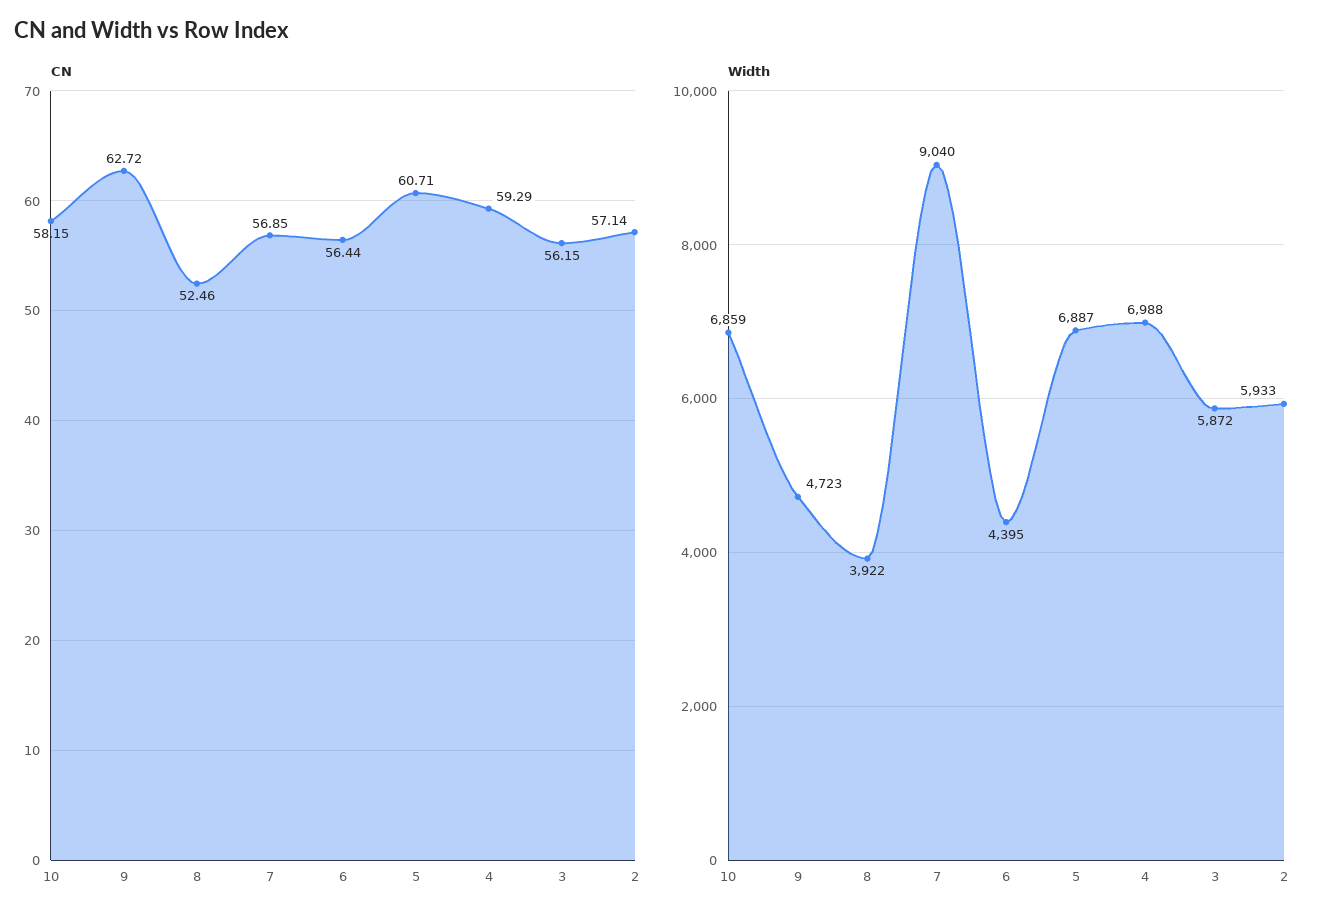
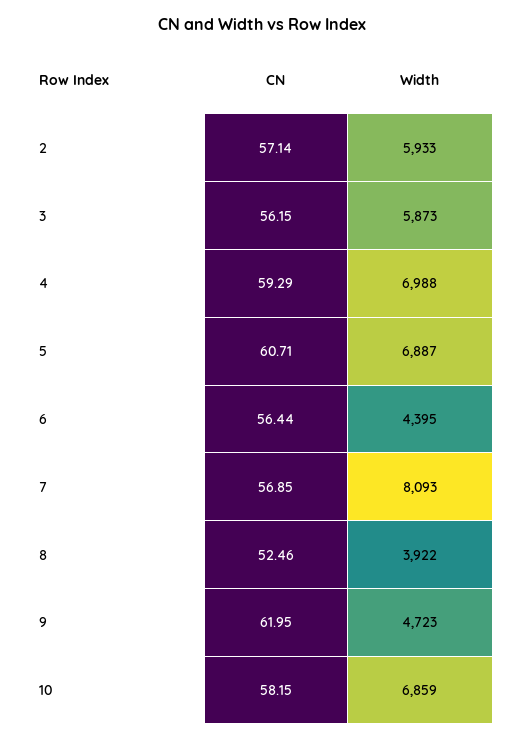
CN, 9: 62.72 -> 61.95
Width, 7: 9040 -> 8093
Width, 3: 5872 -> 5873

